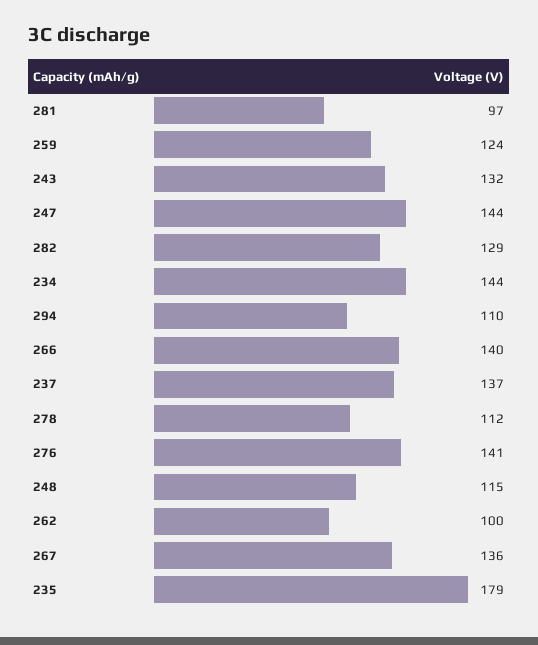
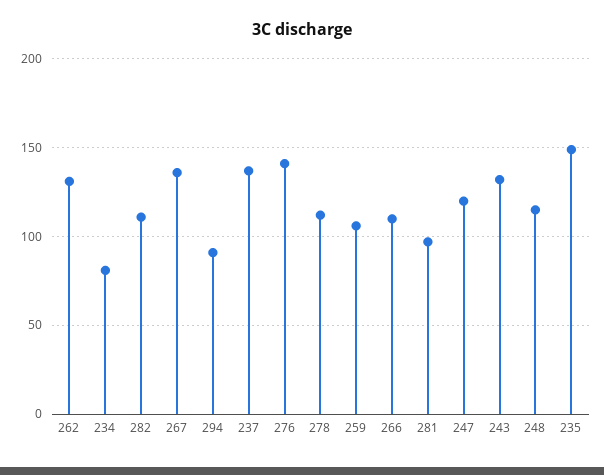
259: 124 -> 105
247: 144 -> 120
282: 129 -> 110
234: 144 -> 80
294: 110 -> 90
266: 140 -> 110
262: 100 -> 130
235: 179 -> 150

